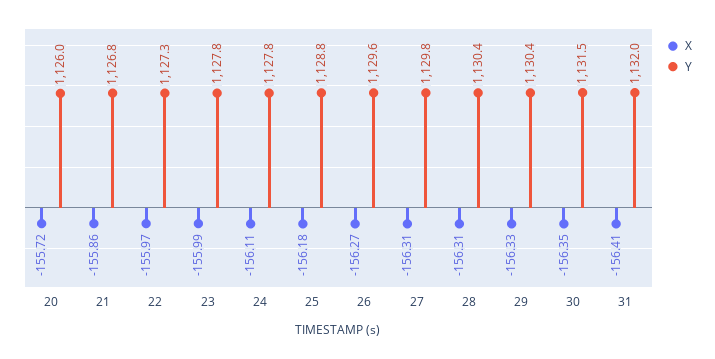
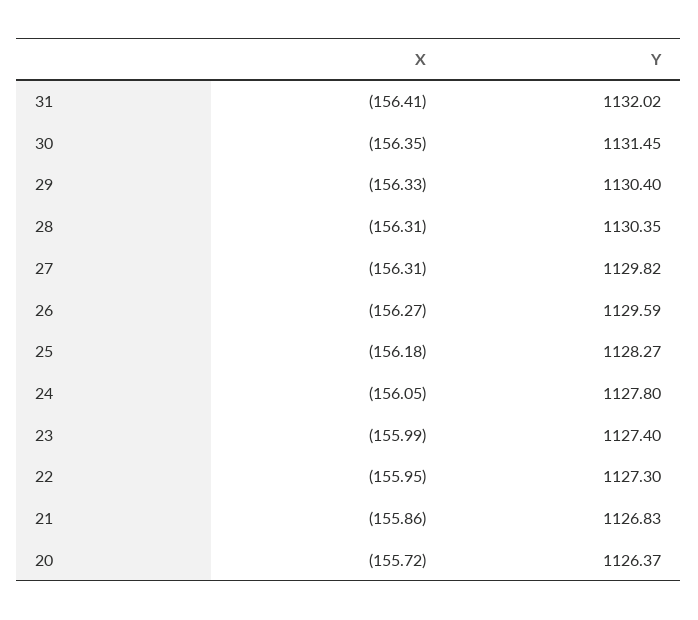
Y, 20: 1126 -> 1126.37
X, 22: -155.97 -> -155.95
Y, 23: 1127.8 -> 1127.4
X, 24: -156.11 -> -156.05
Y, 25: 1128.8 -> 1128.27

